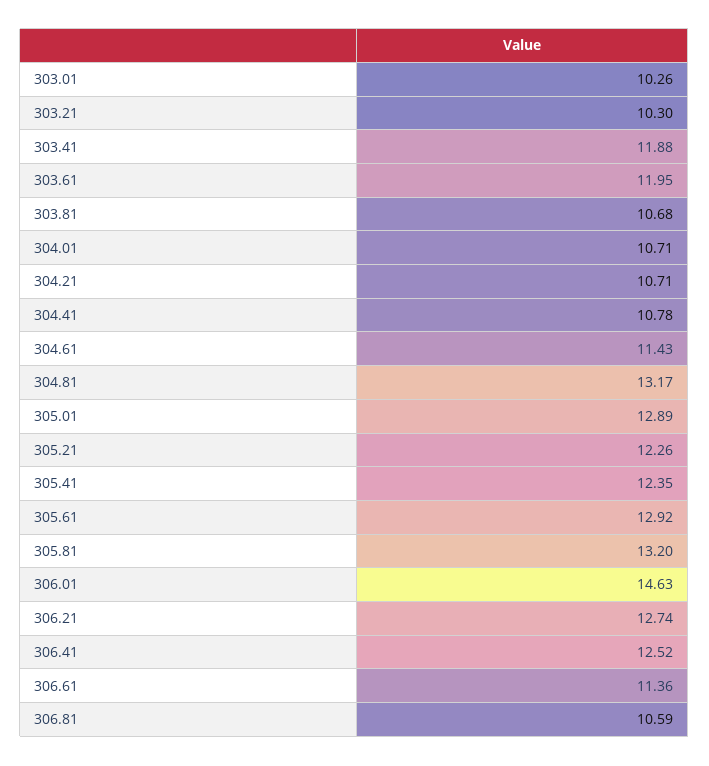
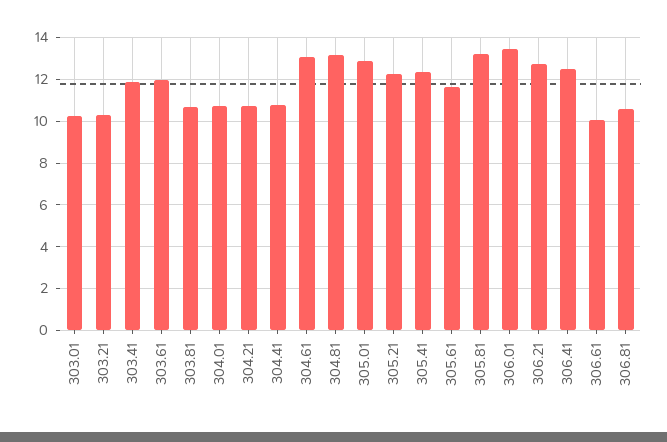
304.61: 11.43 -> 13
305.61: 12.92 -> 11.5
306.01: 14.63 -> 13.5
306.61: 11.36 -> 10

